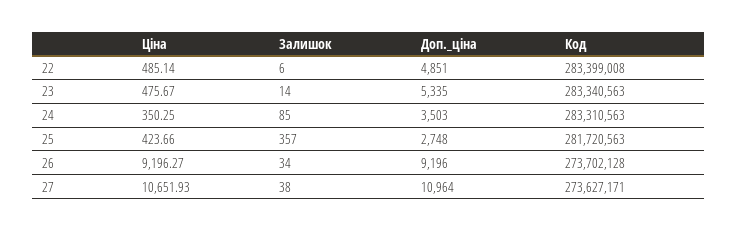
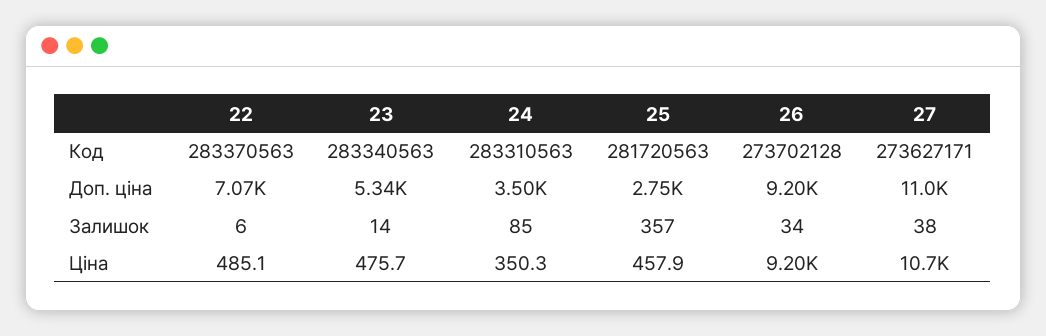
Доп._ціна, 22: 4851 -> 7070
Код, 22: 283399008 -> 283370563
Ціна, 25: 423.66 -> 457.9

